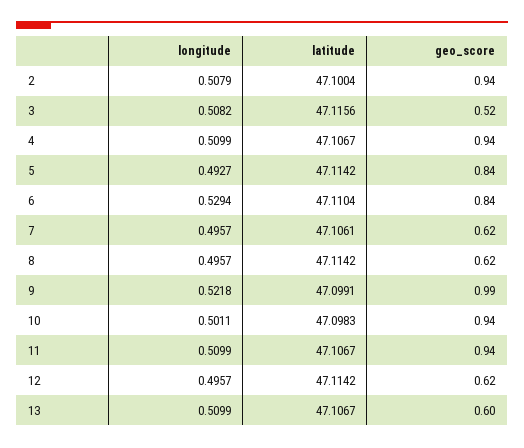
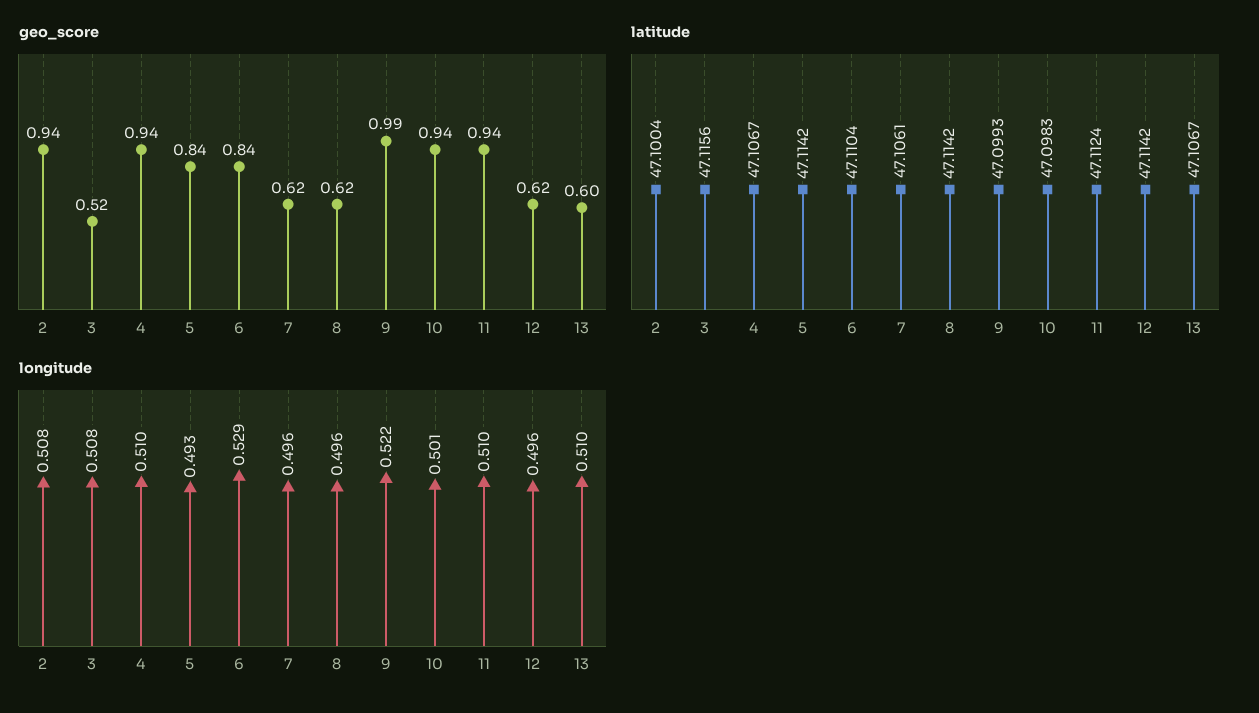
latitude, 9: 47.0991 -> 47.0993
latitude, 11: 47.1067 -> 47.1124

